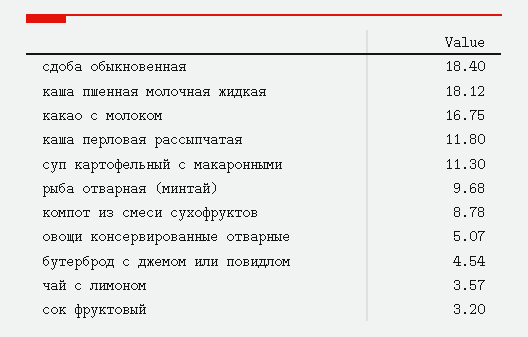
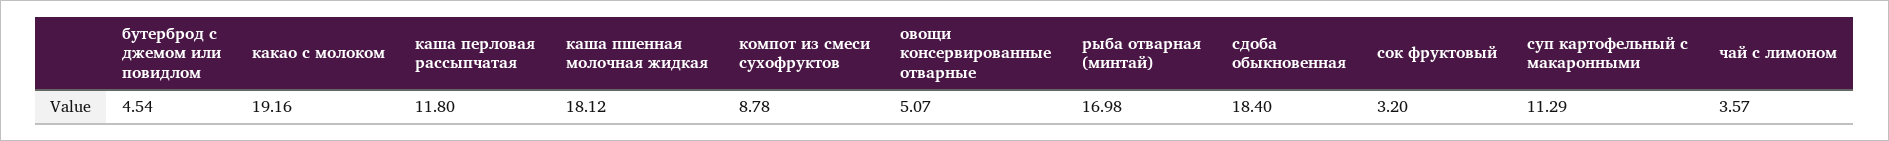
какао с молоком: 16.75 -> 19.16
суп картофельный с макаронными: 11.3 -> 11.29
рыба отварная (минтай): 9.68 -> 16.98

